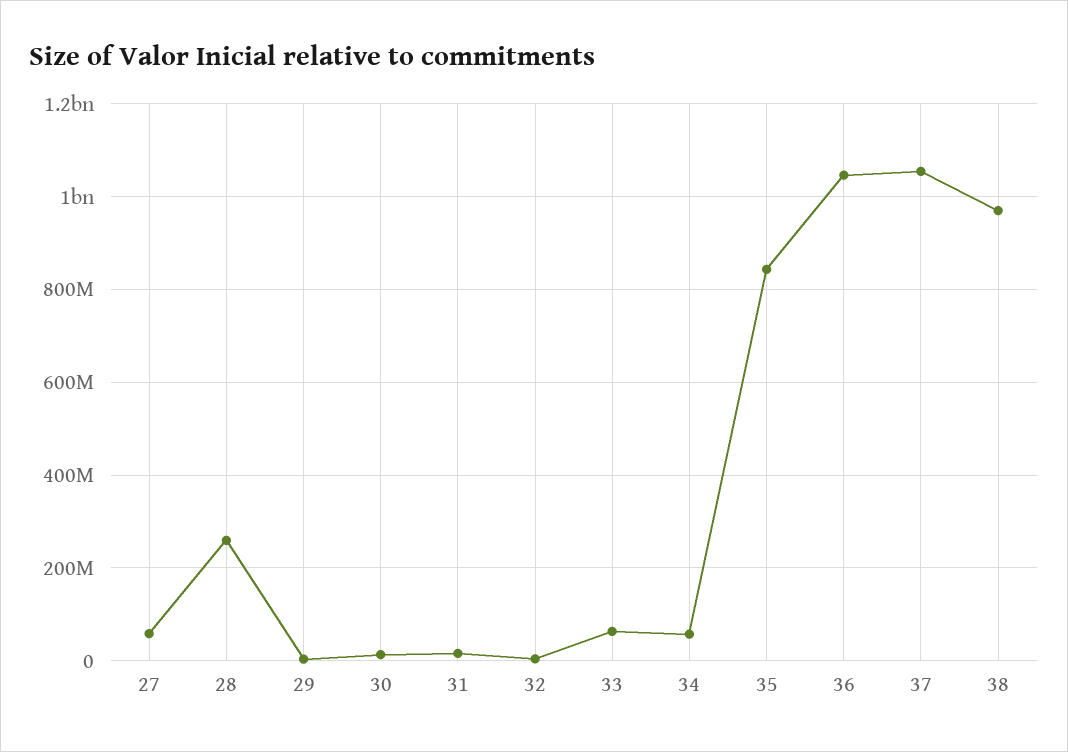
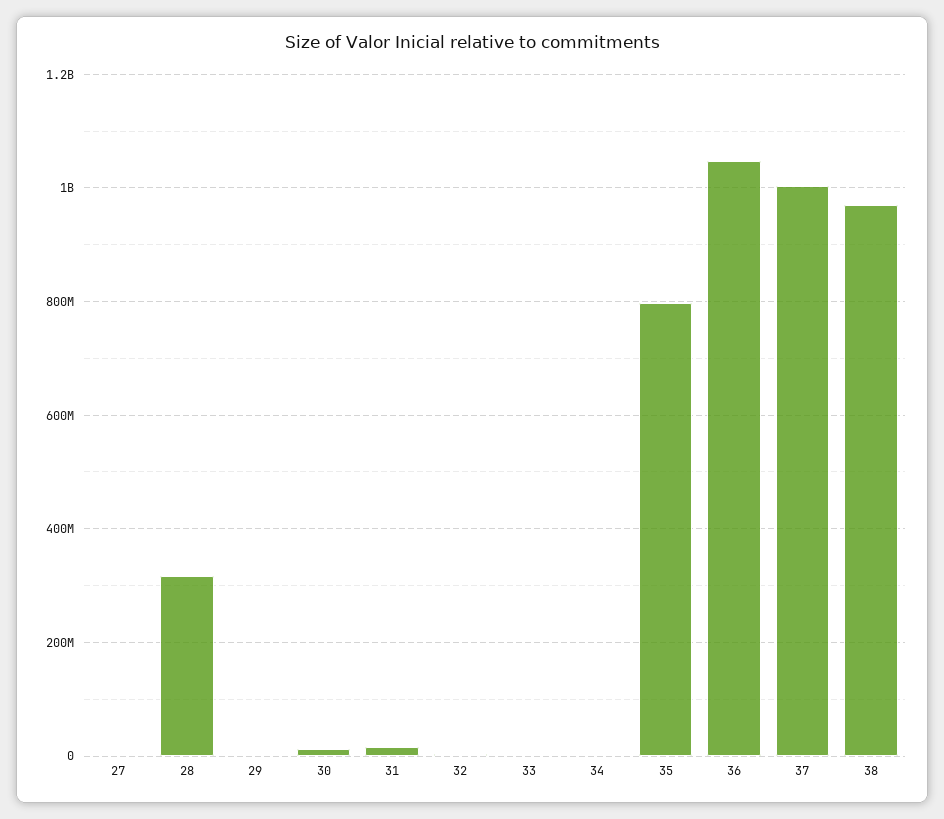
27: 60000000 -> 0
28: 260000000 -> 320000000
33: 60000000 -> 0
34: 60000000 -> 0
35: 840000000 -> 800000000
37: 1060000000 -> 1000000000

